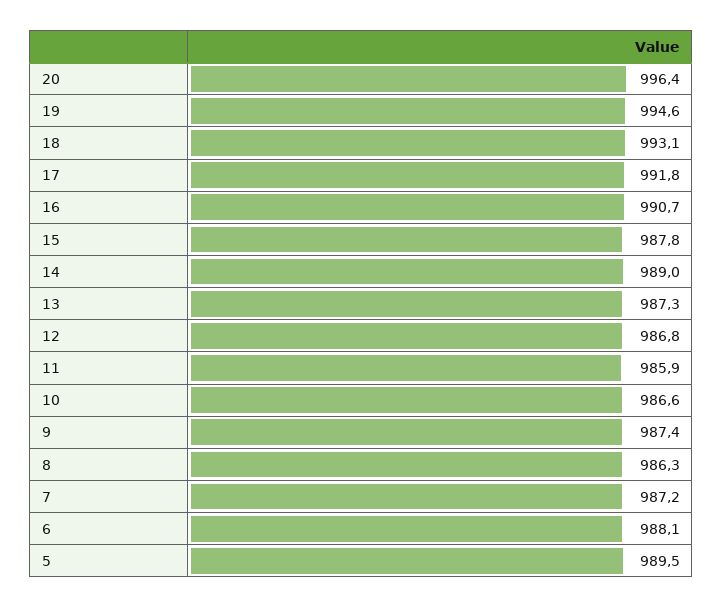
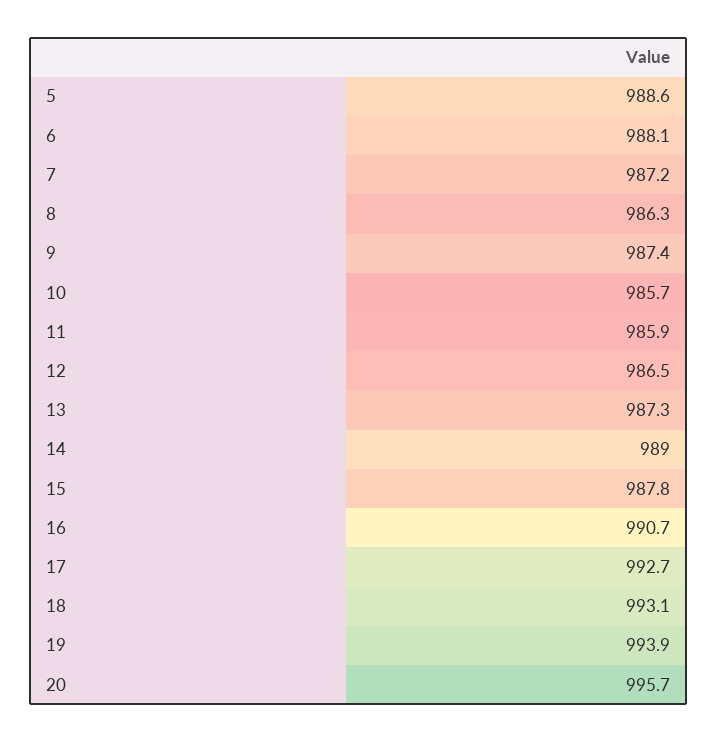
20: 996.4 -> 995.7
19: 994.6 -> 993.9
17: 991.8 -> 992.7
12: 986.8 -> 986.5
10: 986.6 -> 985.7
5: 989.5 -> 988.6

